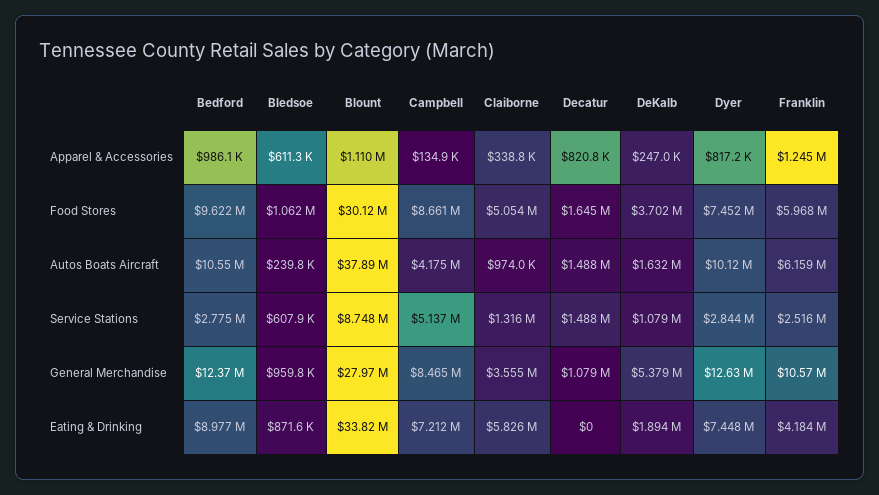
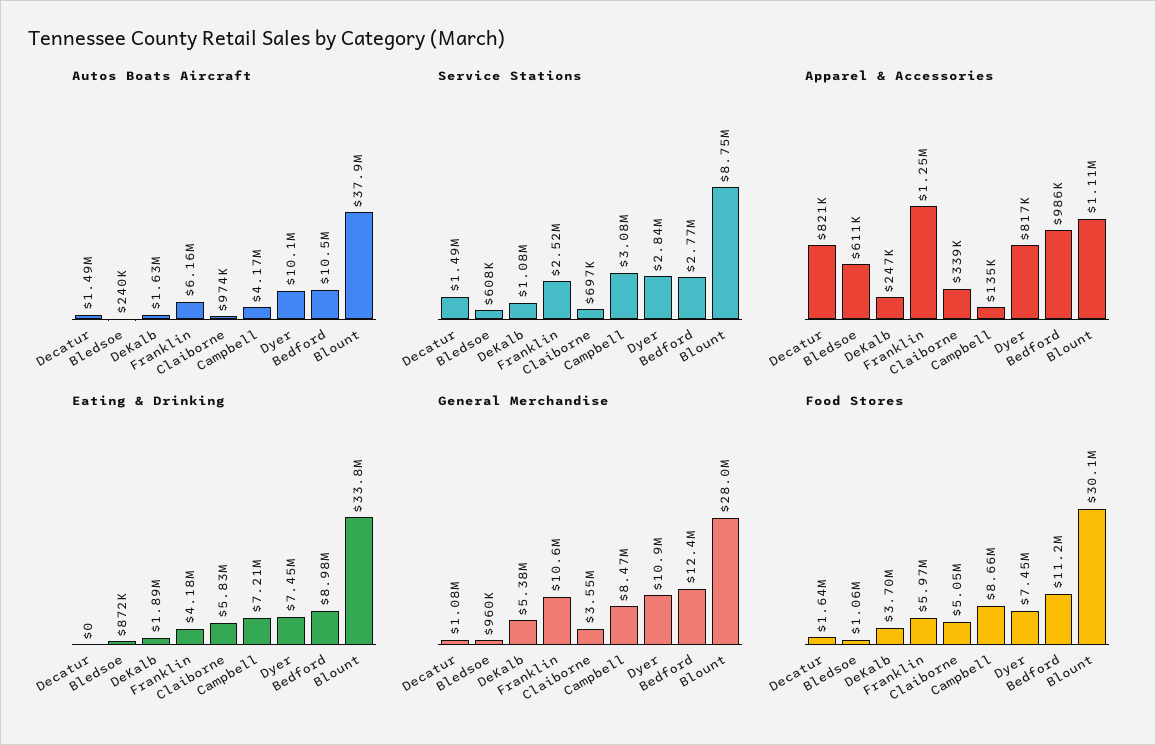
Food Stores, Bedford: 9622000 -> 11200000
Service Stations, Campbell: 5137000 -> 3080000
Service Stations, Claiborne: 1316000 -> 697000
General Merchandise, Dyer: 12630000 -> 10900000

